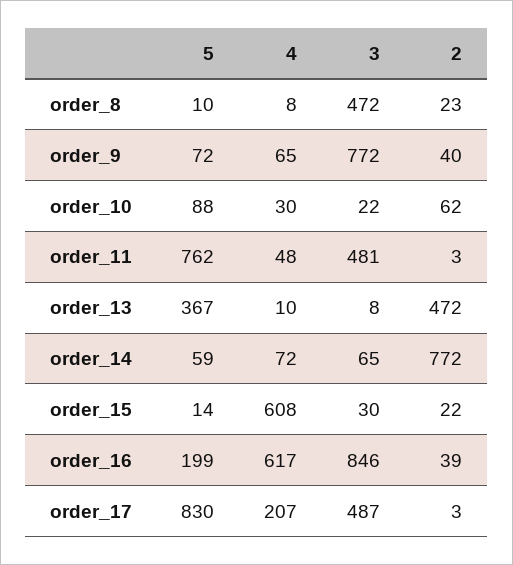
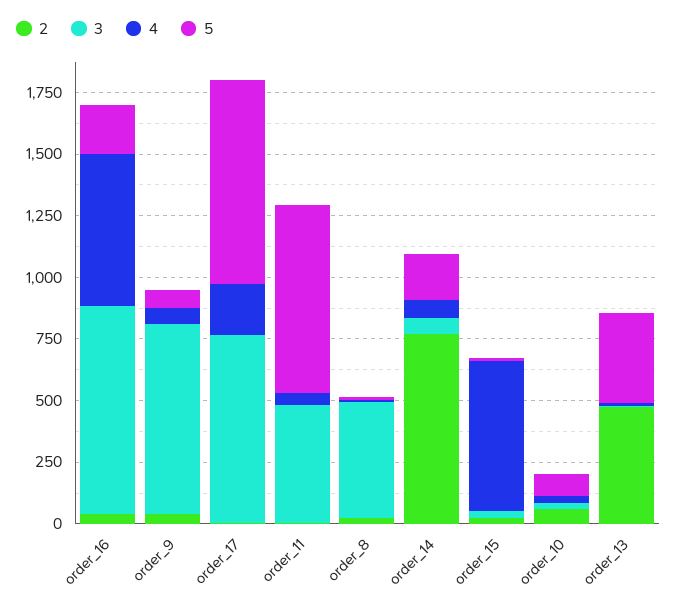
5, order_14: 59 -> 200
3, order_17: 487 -> 750

